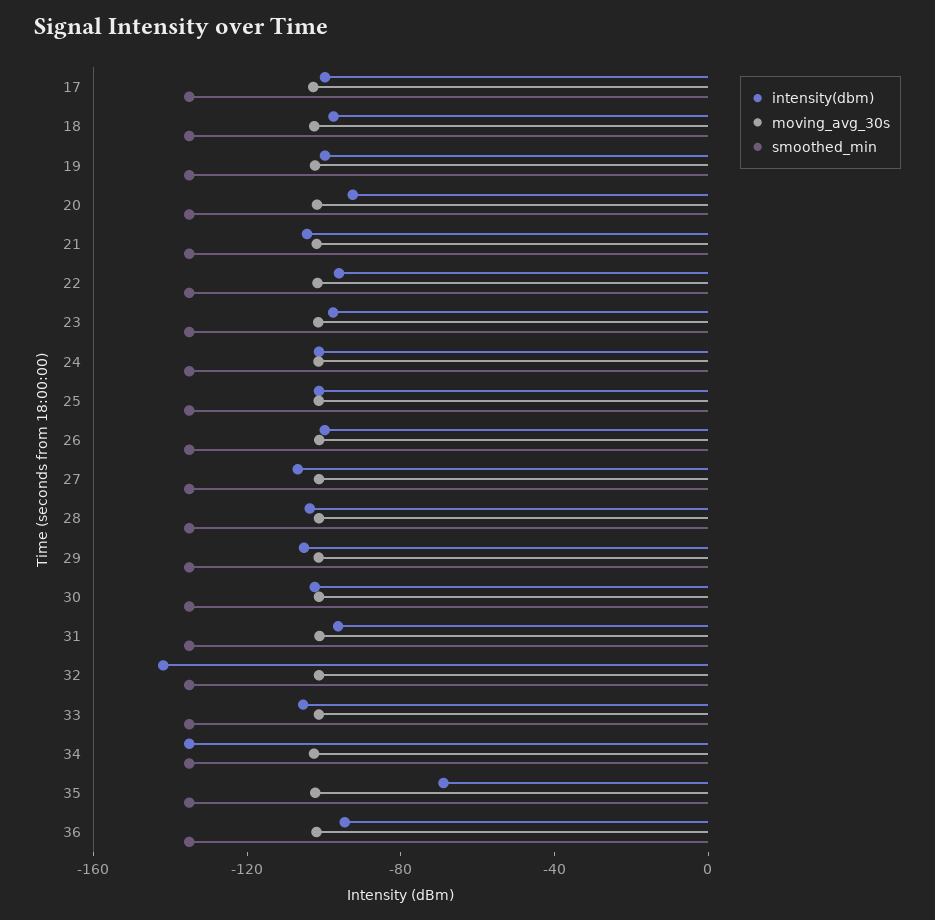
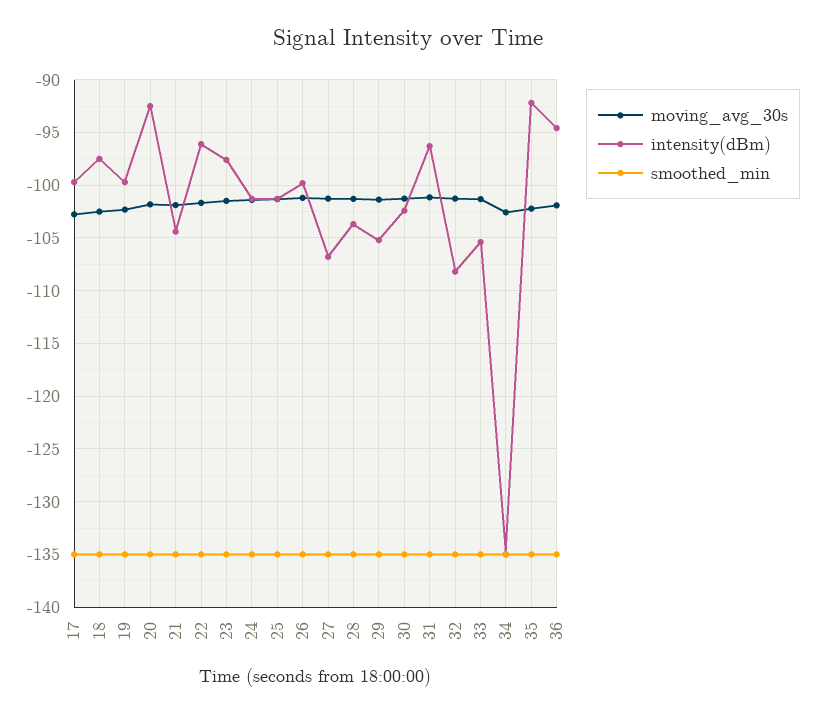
intensity(dbm), 32: -140 -> -108
intensity(dbm), 35: -70 -> -92

